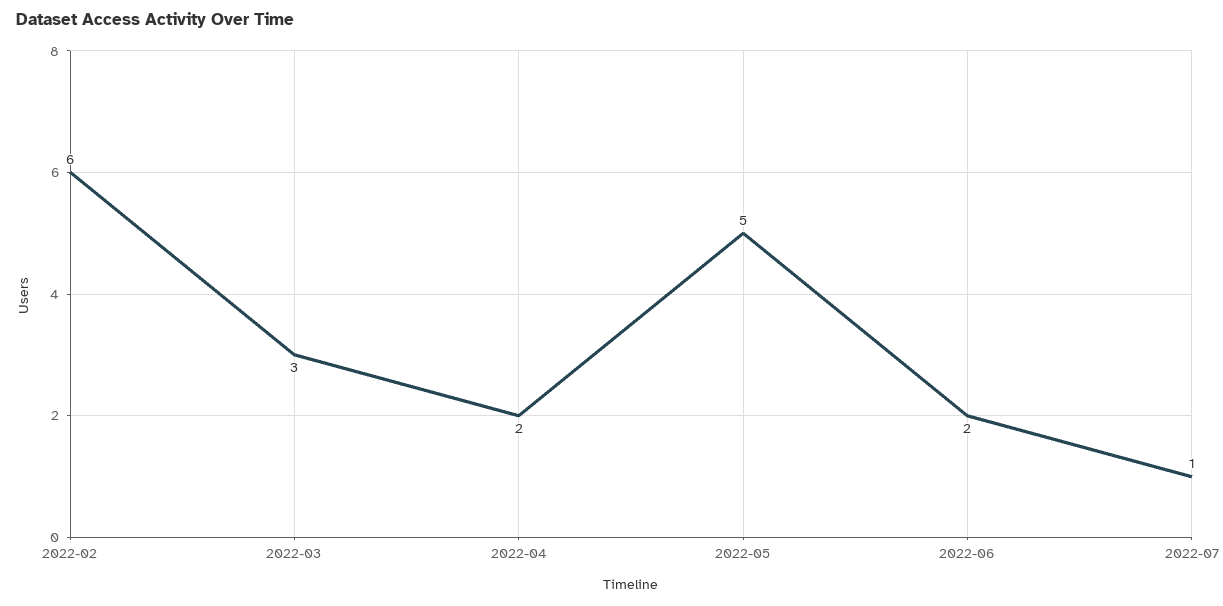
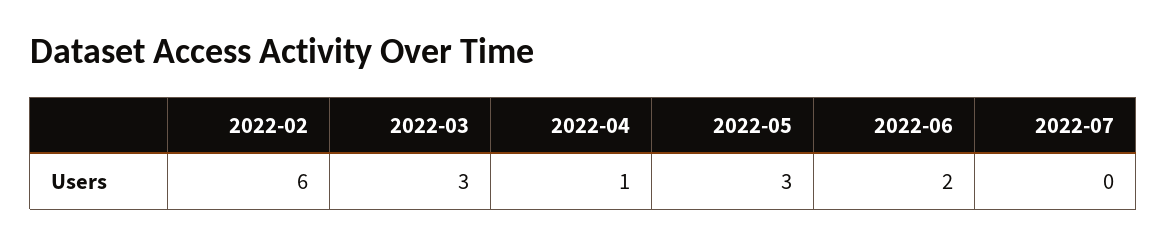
2022-04: 2 -> 1
2022-05: 5 -> 3
2022-07: 1 -> 0

